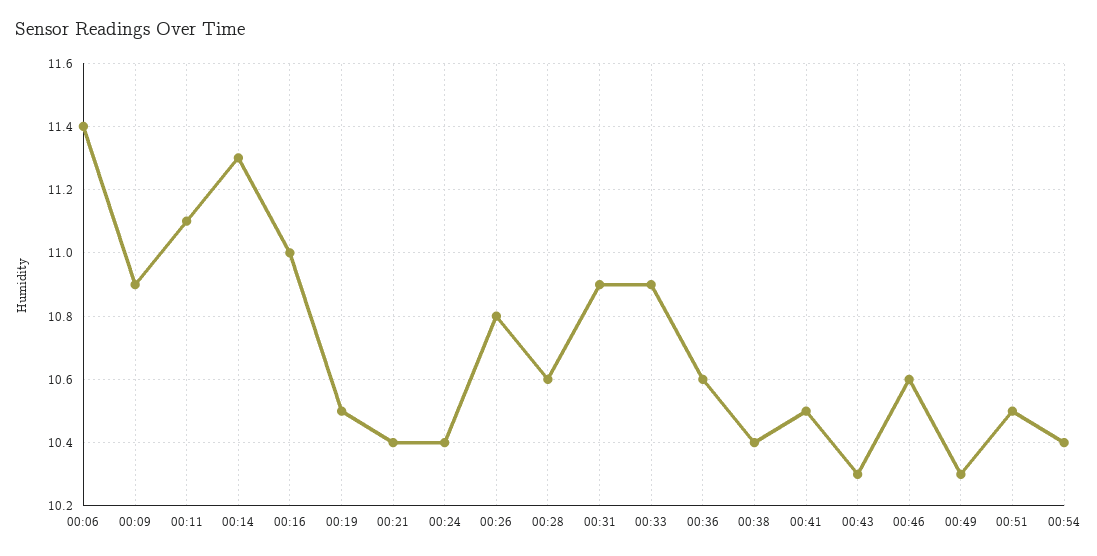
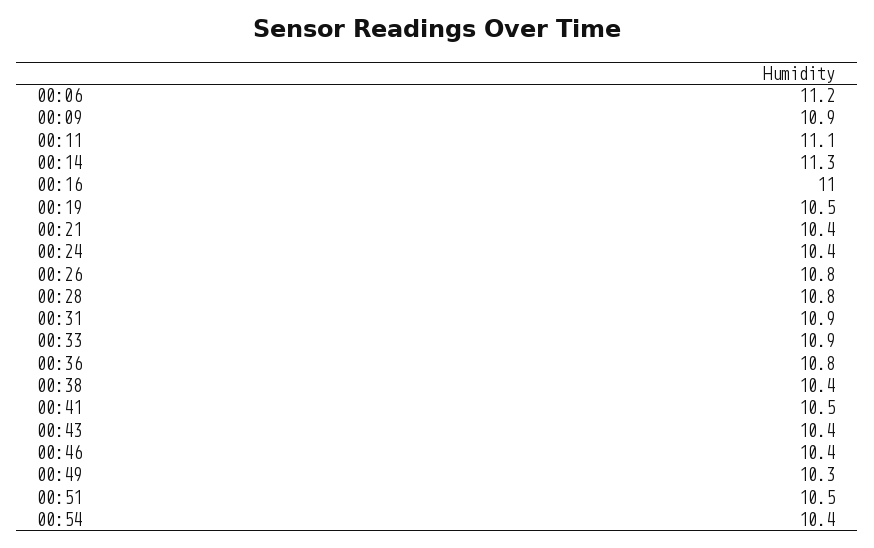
00:06: 11.4 -> 11.2
00:28: 10.6 -> 10.8
00:36: 10.6 -> 10.8
00:43: 10.3 -> 10.4
00:46: 10.6 -> 10.4

